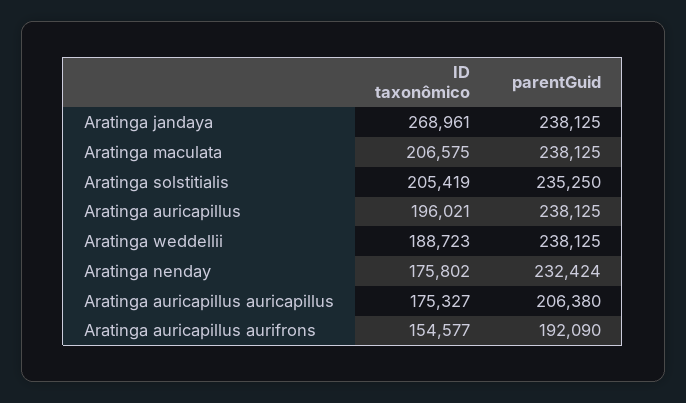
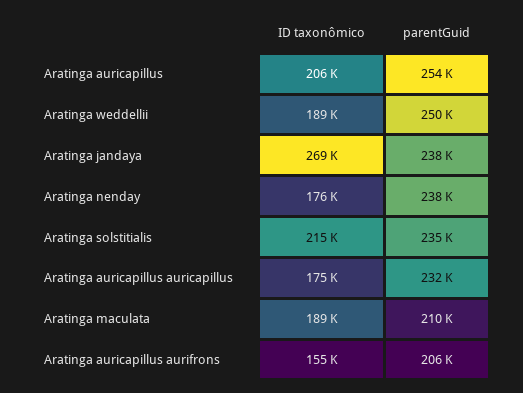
ID taxonômico, Aratinga maculata: 206575 -> 189000
parentGuid, Aratinga maculata: 238125 -> 210000
ID taxonômico, Aratinga solstitialis: 205419 -> 215000
ID taxonômico, Aratinga auricapillus: 196021 -> 206000
parentGuid, Aratinga auricapillus: 238125 -> 254000
parentGuid, Aratinga weddellii: 238125 -> 250000
parentGuid, Aratinga nenday: 232424 -> 238000
parentGuid, Aratinga auricapillus auricapillus: 206380 -> 232000
parentGuid, Aratinga auricapillus aurifrons: 192090 -> 206000

